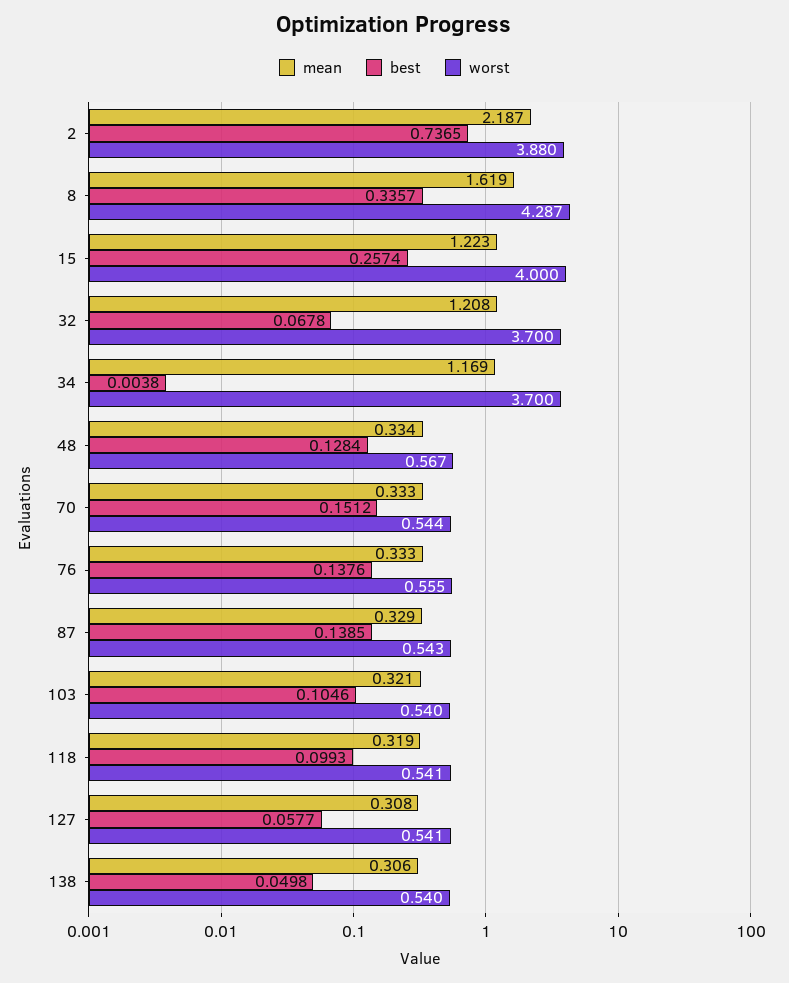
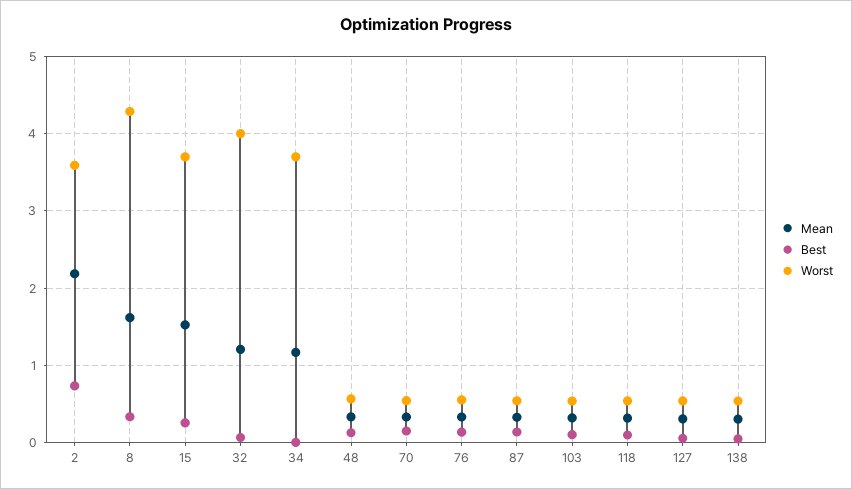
worst, 2: 3.88 -> 3.6
mean, 15: 1.223 -> 1.5
worst, 15: 4 -> 3.7
worst, 32: 3.7 -> 4

